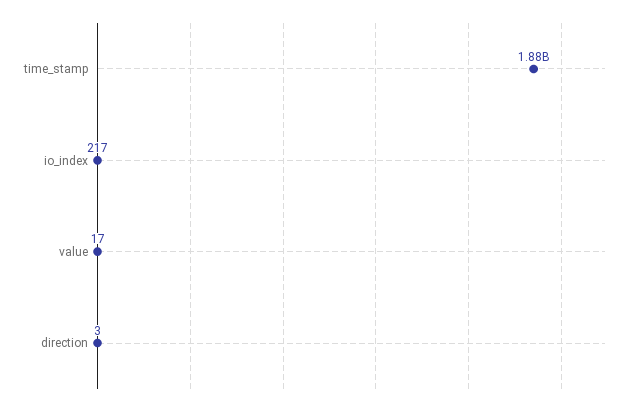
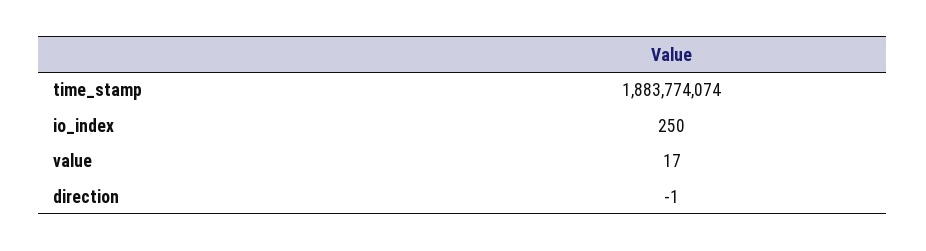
io_index: 217 -> 250
direction: 3 -> -1

